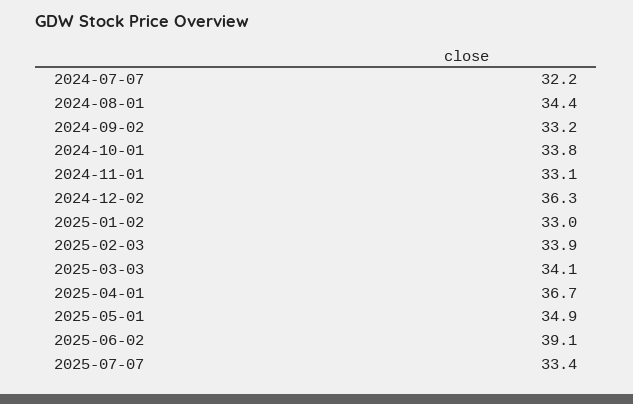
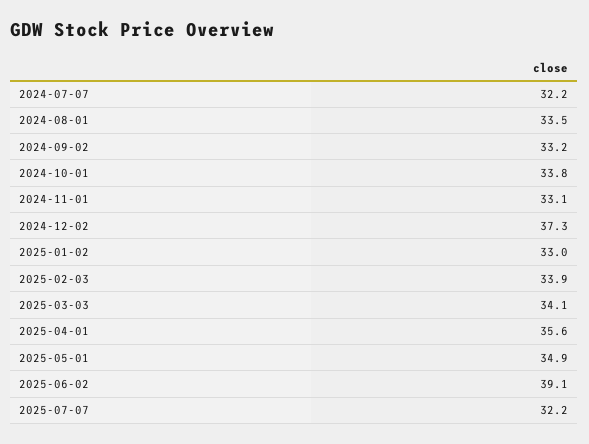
2024-08-01: 34.4 -> 33.5
2024-12-02: 36.3 -> 37.3
2025-04-01: 36.7 -> 35.6
2025-07-07: 33.4 -> 32.2

